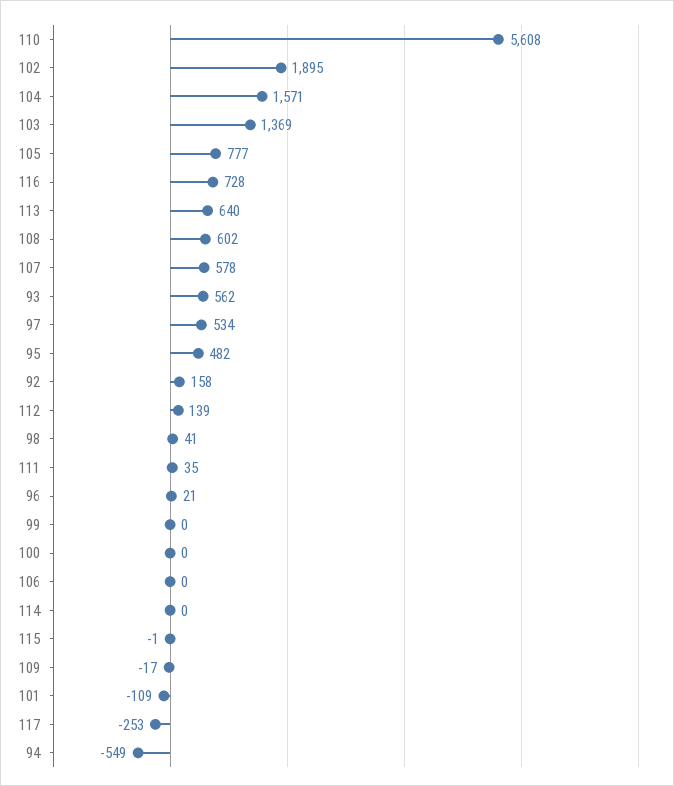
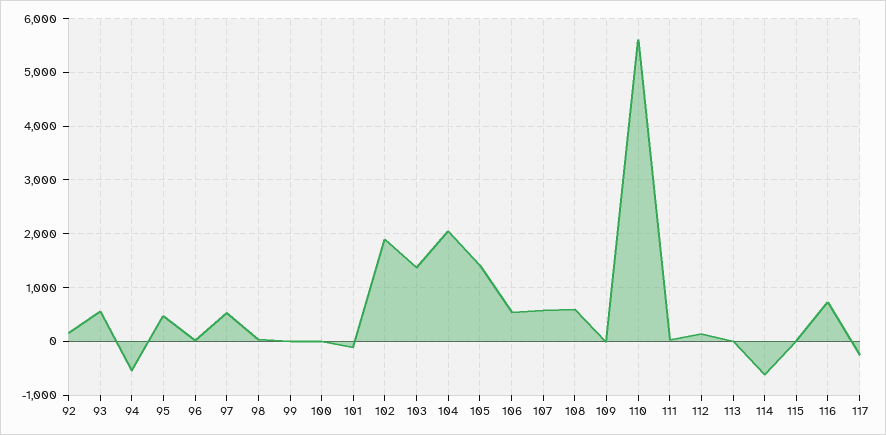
104: 1571 -> 2000
105: 777 -> 1400
113: 640 -> 0
106: 0 -> 600
114: 0 -> -600

